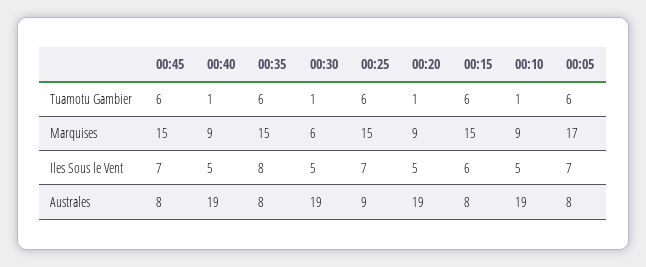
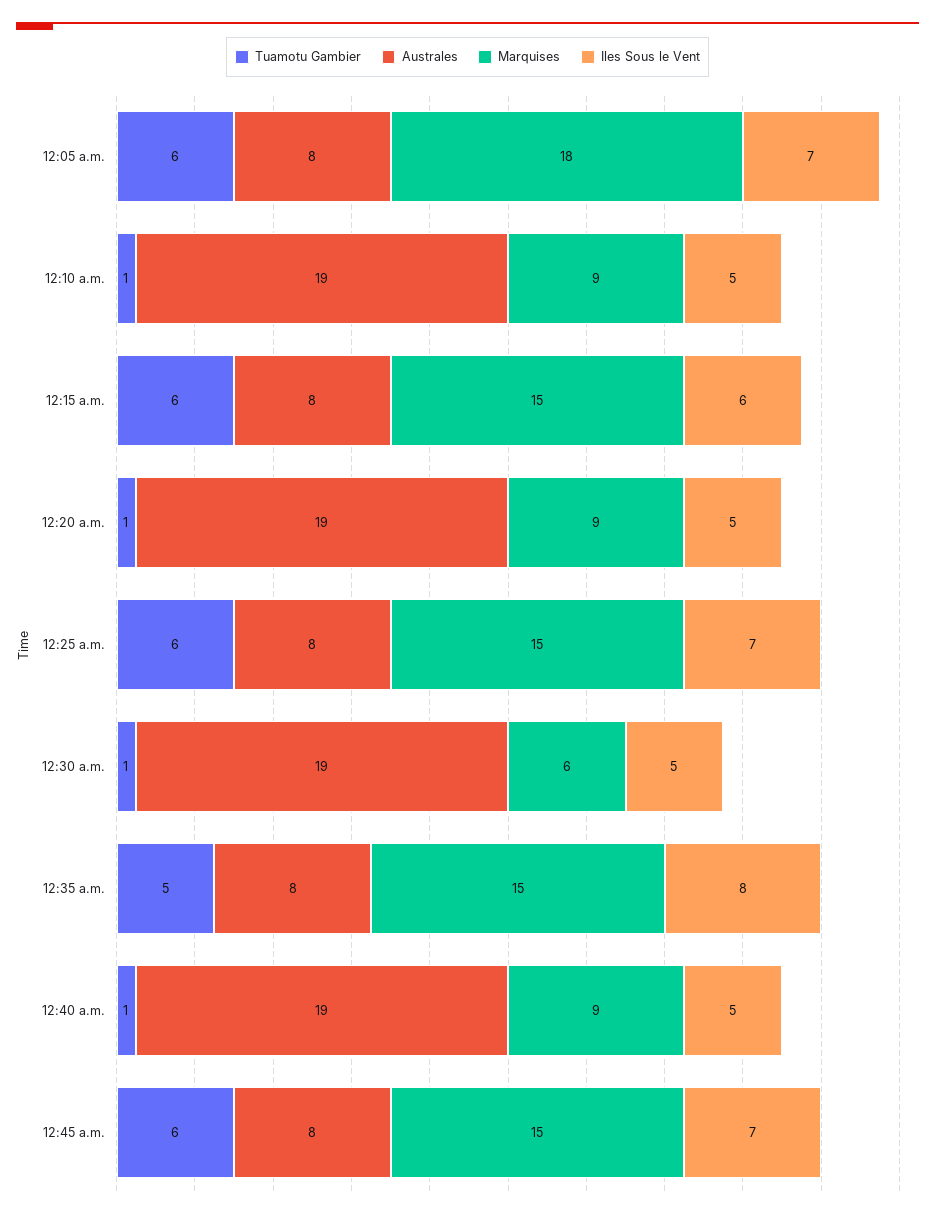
Tuamotu Gambier, 00:35: 6 -> 5
Marquises, 00:05: 17 -> 18
Australes, 00:25: 9 -> 8

